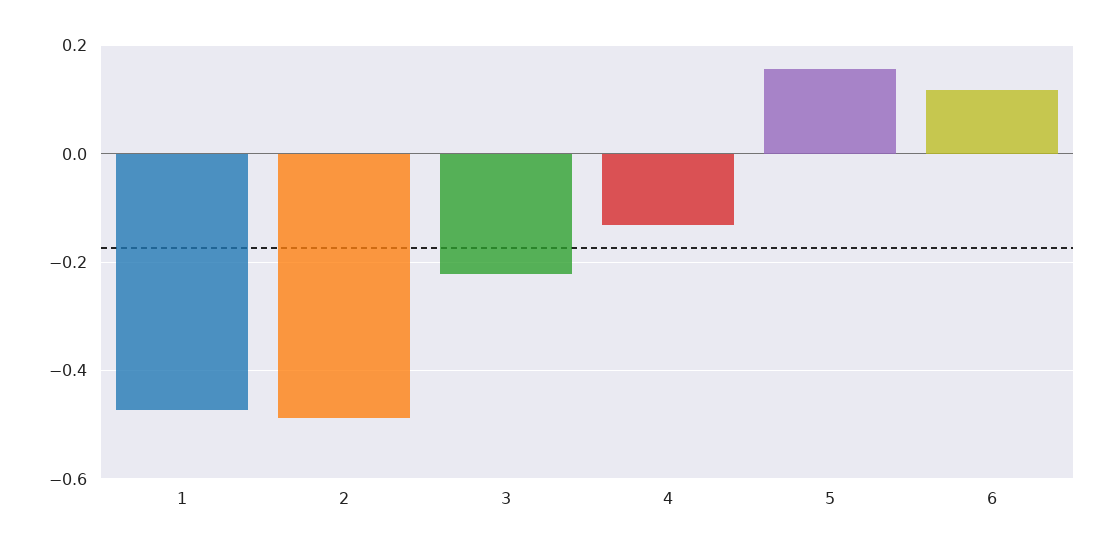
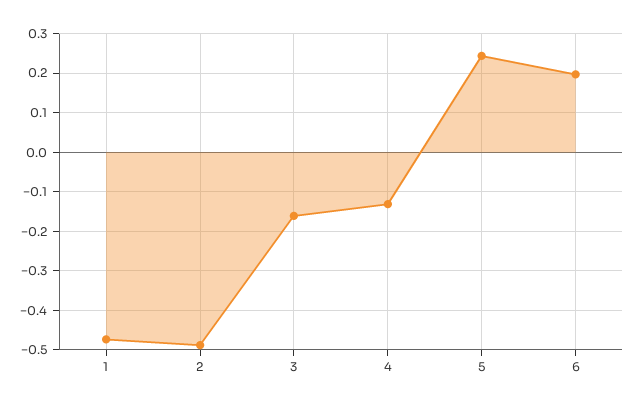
3: -0.22 -> -0.16
5: 0.16 -> 0.24
6: 0.12 -> 0.2

